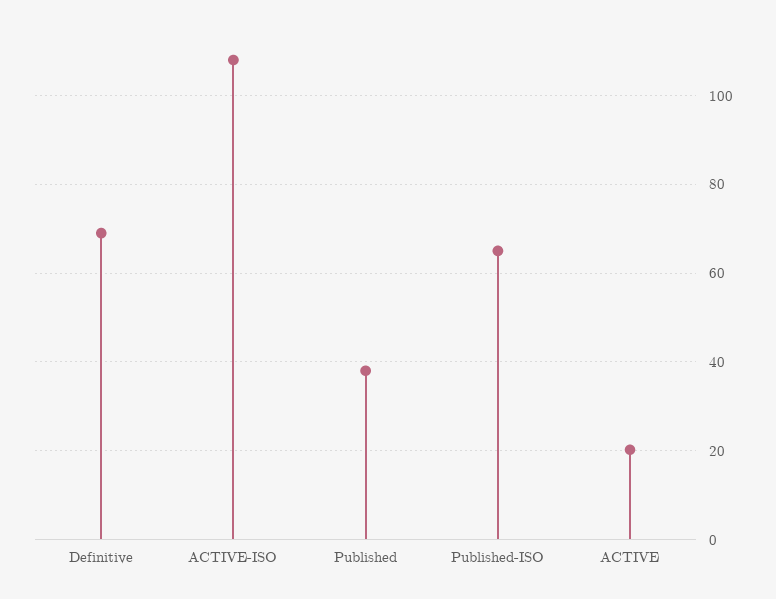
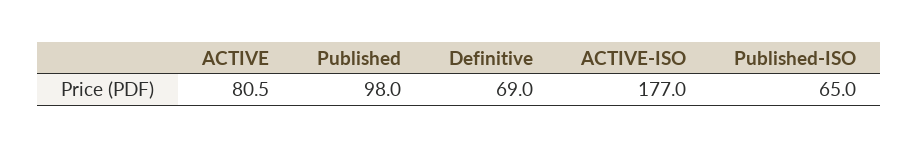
ACTIVE-ISO: 108 -> 177
Published: 38 -> 98
ACTIVE: 20 -> 80.5

